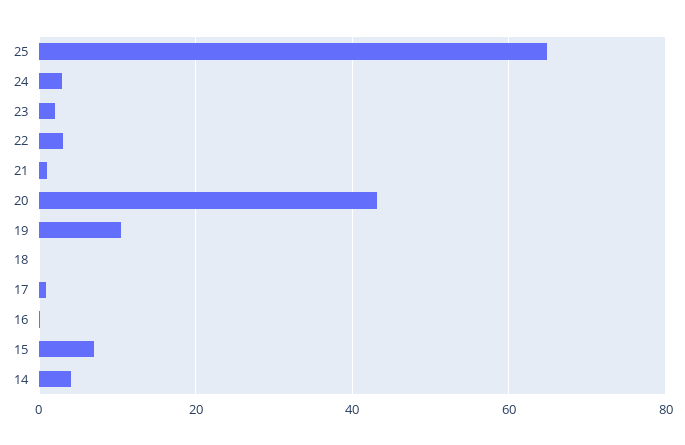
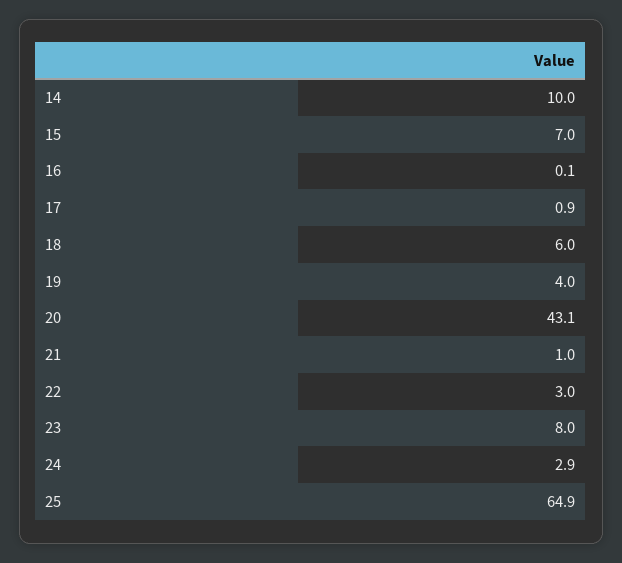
23: 2 -> 8
19: 10 -> 4
18: 0 -> 6
14: 4 -> 10

